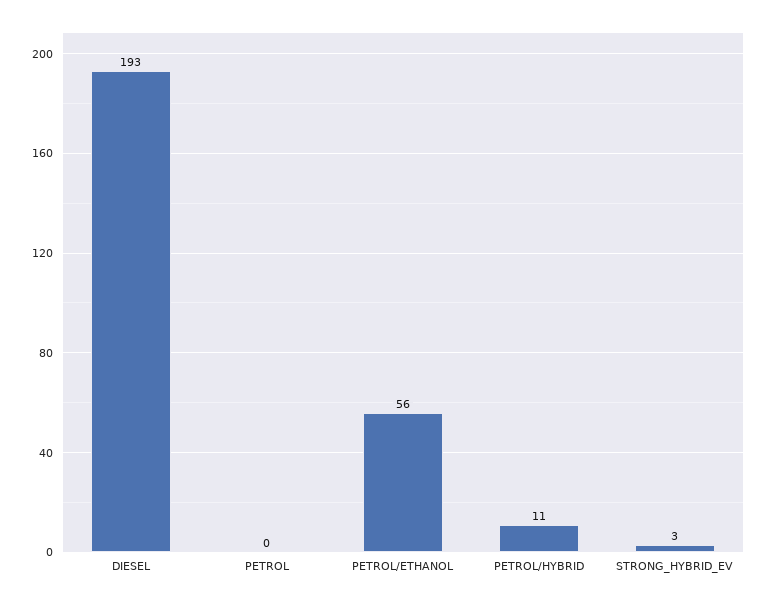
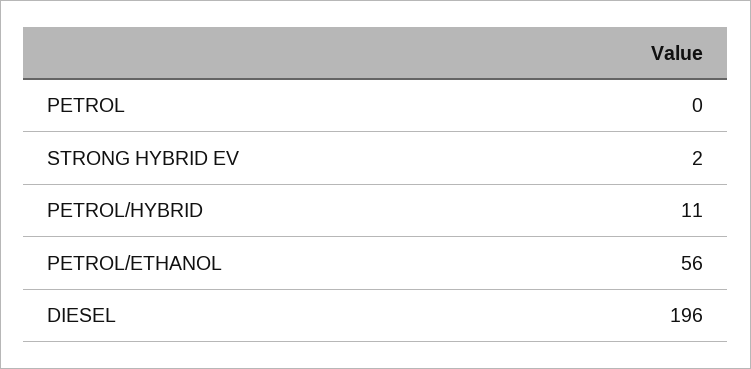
DIESEL: 193 -> 196
STRONG_HYBRID_EV: 3 -> 2

